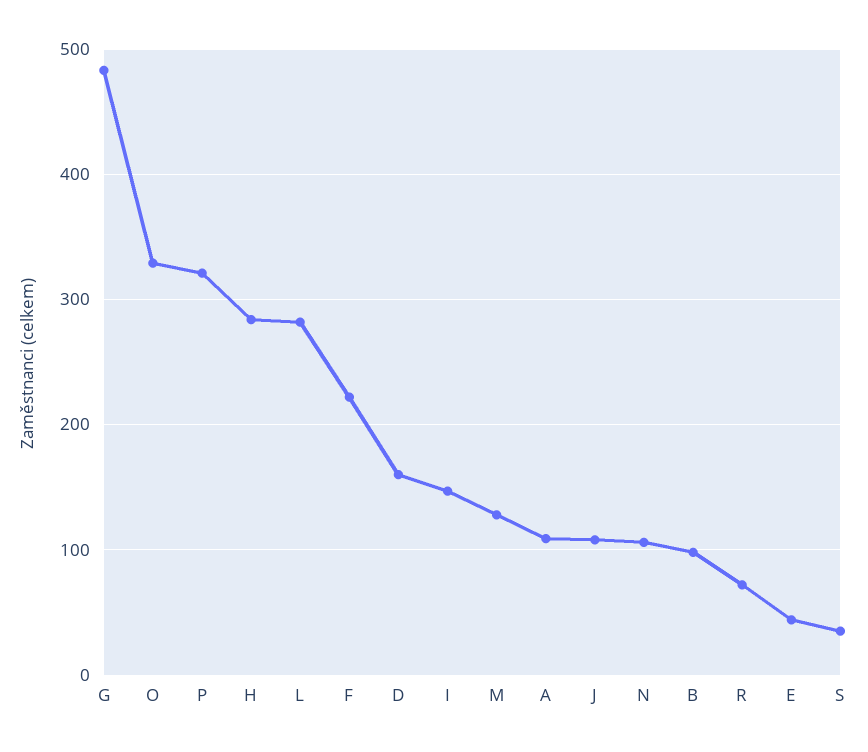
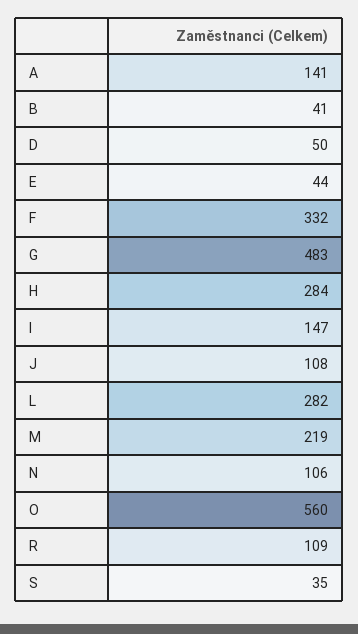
O: 330 -> 560
P: 320 -> none
F: 220 -> 332
D: 160 -> 50
M: 130 -> 219
A: 110 -> 141
B: 100 -> 41
R: 70 -> 109

